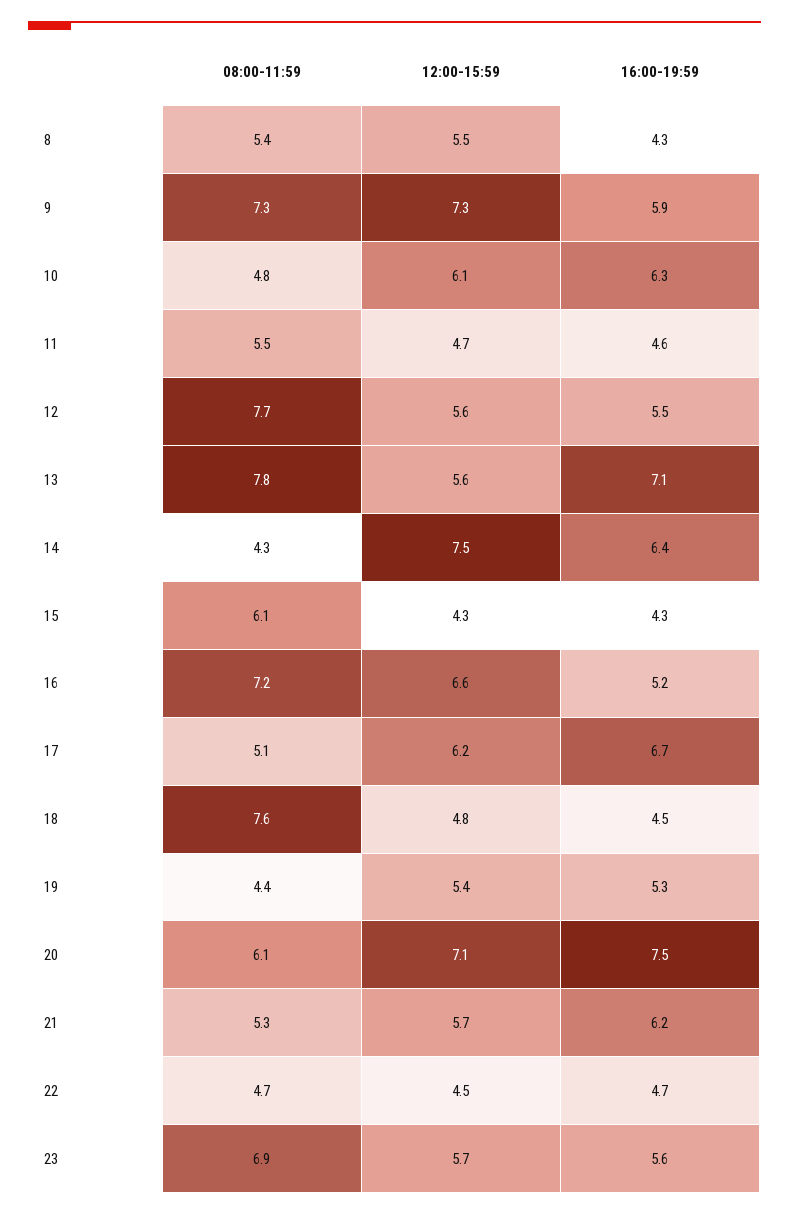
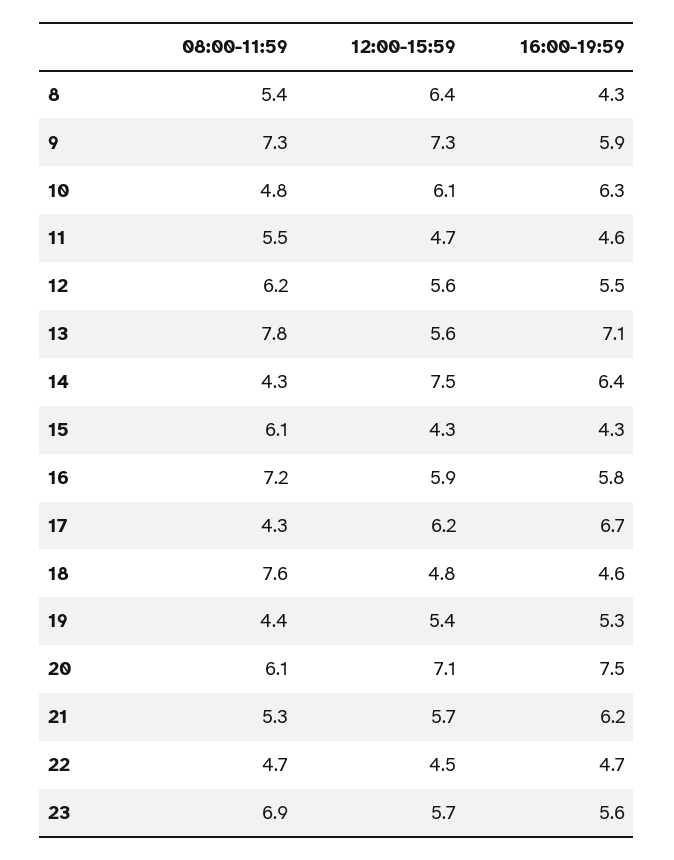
12:00-15:59, 8: 5.5 -> 6.4
08:00-11:59, 12: 7.7 -> 6.2
12:00-15:59, 16: 6.6 -> 5.9
16:00-19:59, 16: 5.2 -> 5.8
08:00-11:59, 17: 5.1 -> 4.3
16:00-19:59, 18: 4.5 -> 4.6

